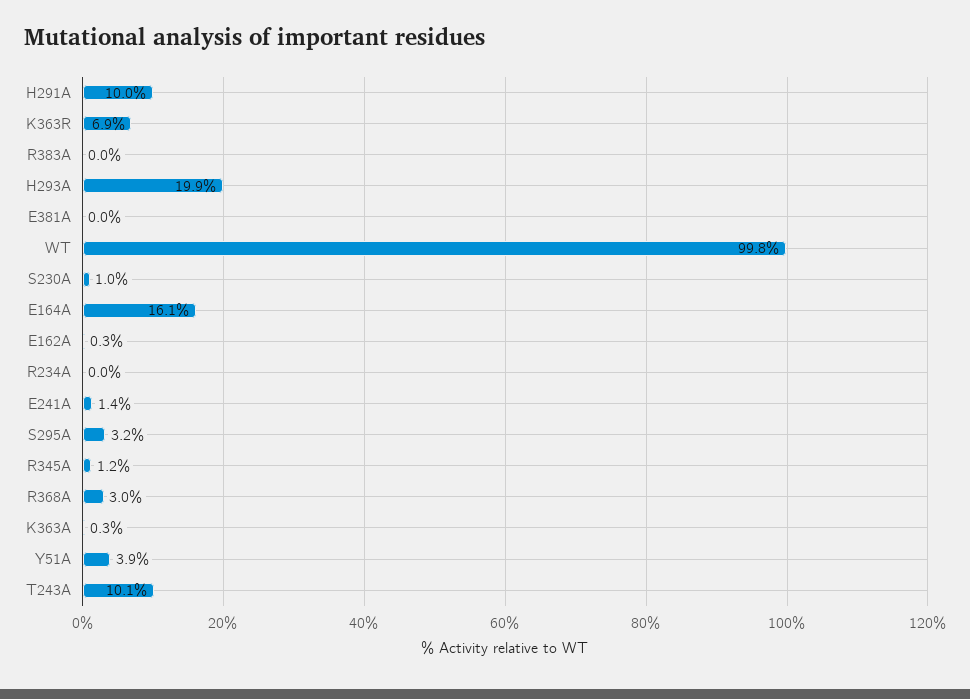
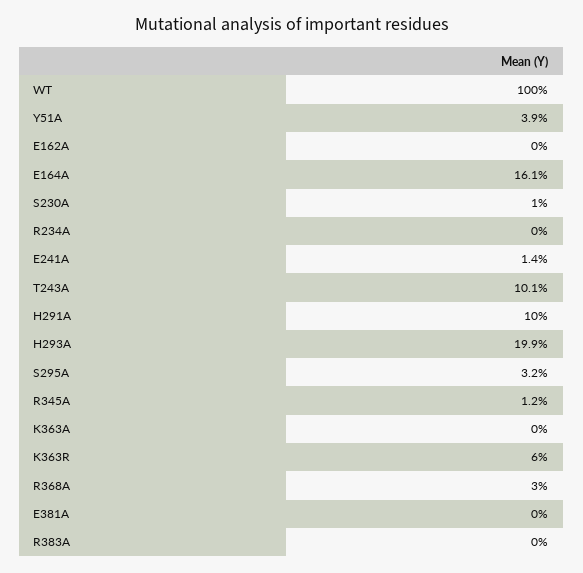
K363R: 6.9 -> 6
WT: 99.8 -> 100
E162A: 0.3 -> 0
K363A: 0.3 -> 0

